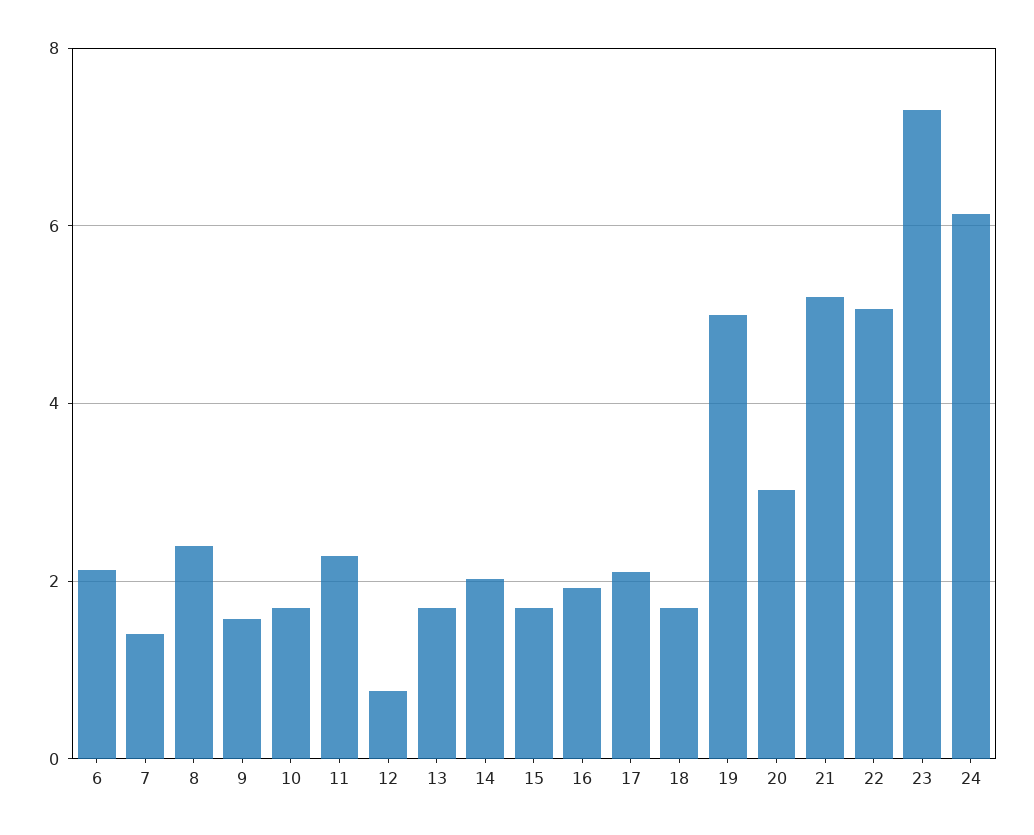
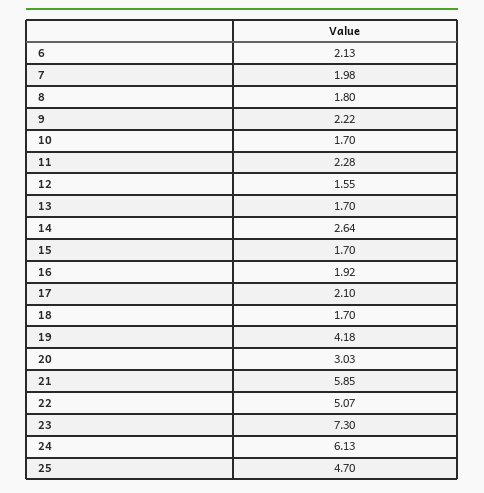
7: 1.4 -> 1.98
8: 2.4 -> 1.8
9: 1.6 -> 2.22
12: 0.8 -> 1.55
14: 2 -> 2.64
19: 5 -> 4.18
21: 5.2 -> 5.85
25: none -> 4.7

